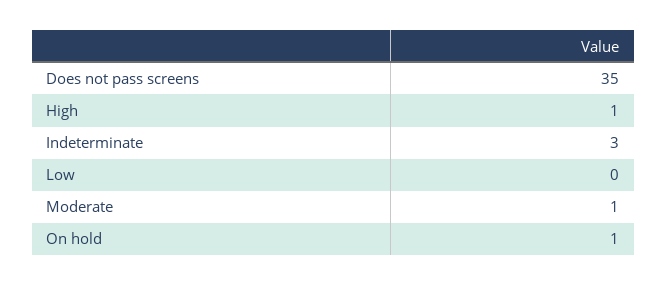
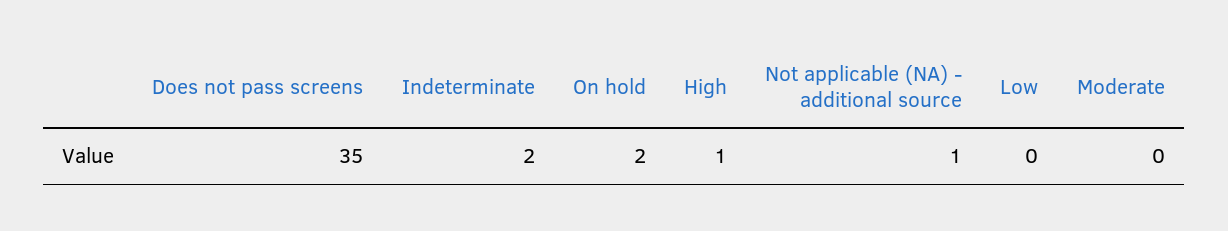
Indeterminate: 3 -> 2
Moderate: 1 -> 0
On hold: 1 -> 2
Not applicable (NA) - additional source: none -> 1

